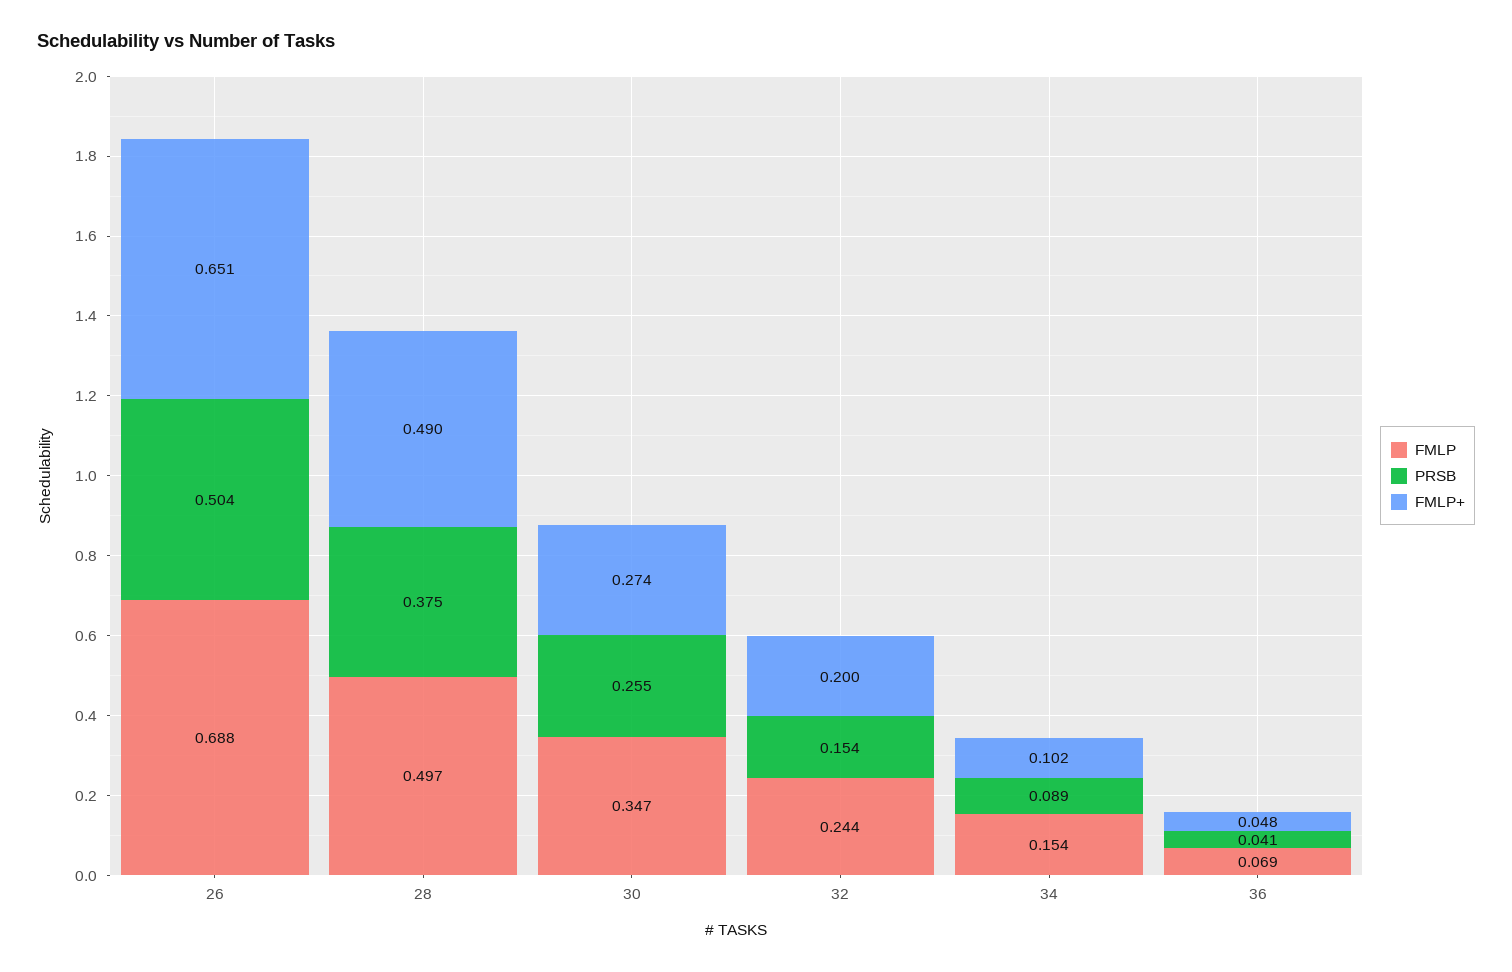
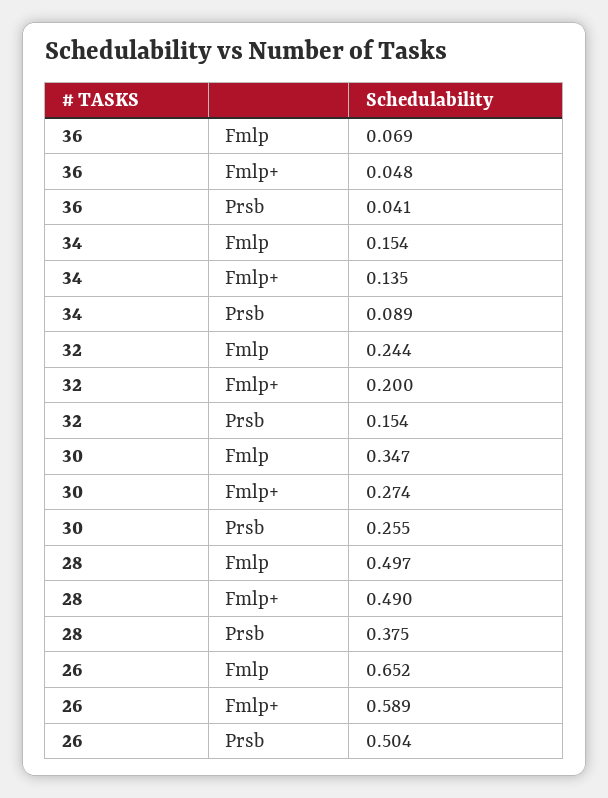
FMLP, 26: 0.688 -> 0.652
FMLP+, 26: 0.651 -> 0.589
FMLP+, 34: 0.102 -> 0.135

